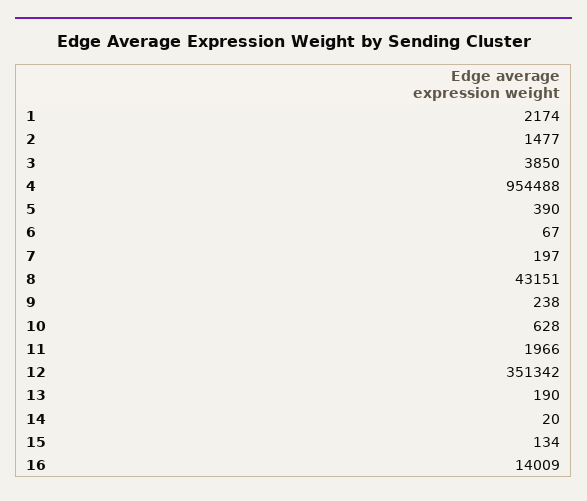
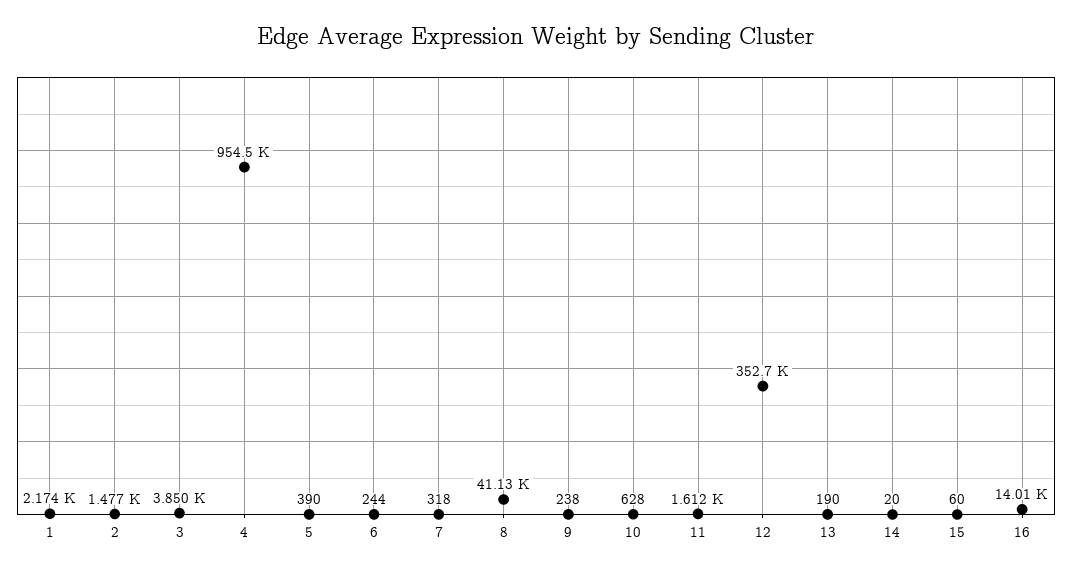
6: 67 -> 244
7: 197 -> 318
8: 43151 -> 41130
11: 1966 -> 1612
12: 351342 -> 352700
15: 134 -> 60

